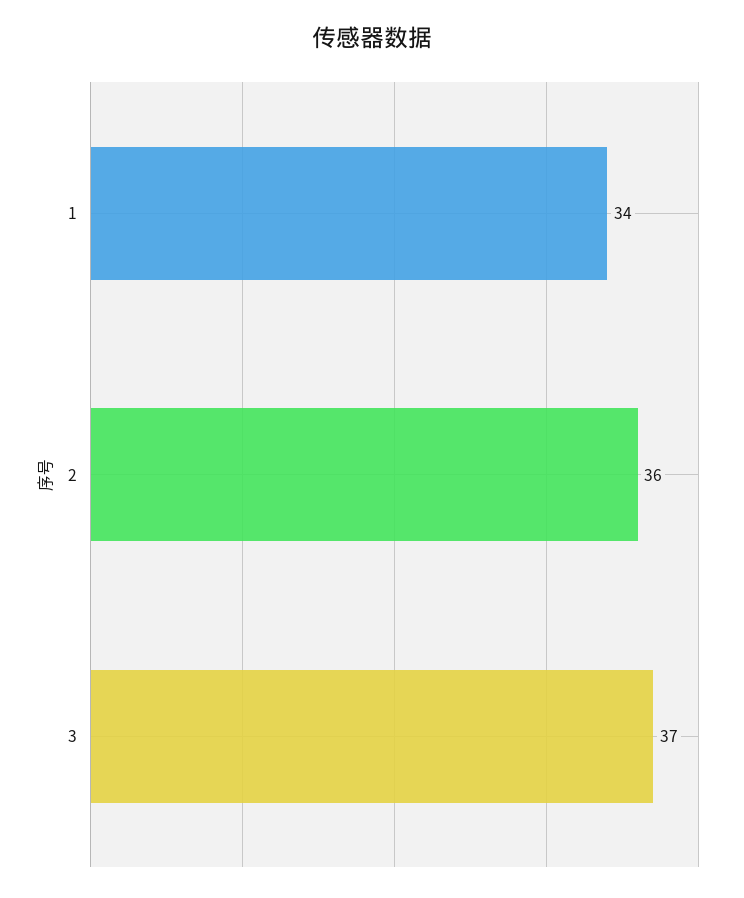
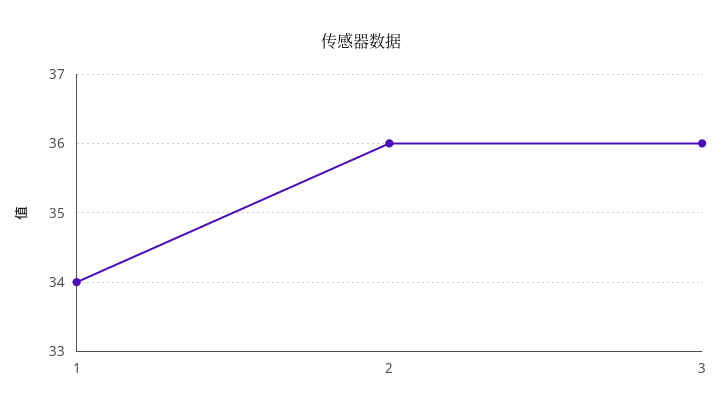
3: 37 -> 36

